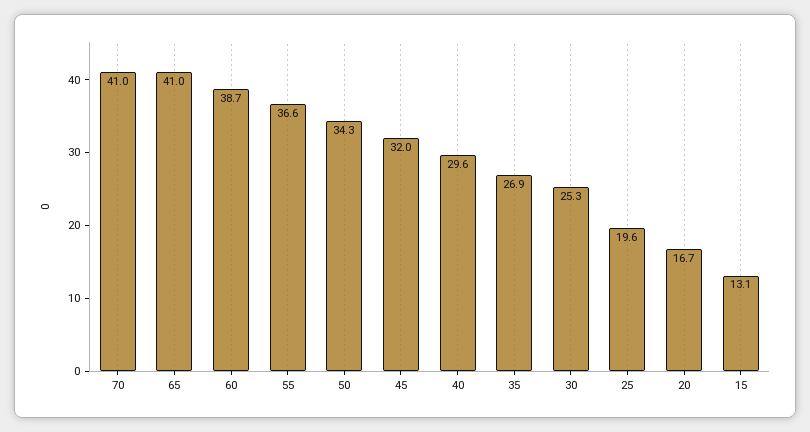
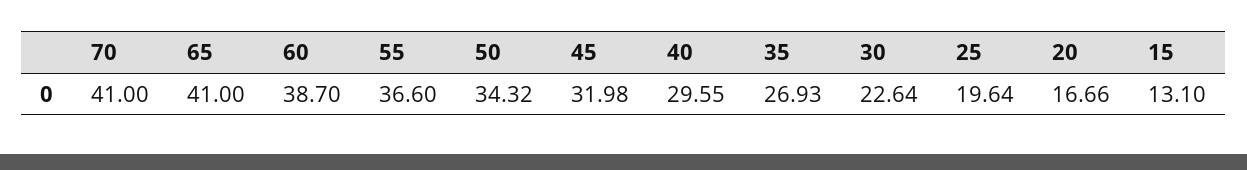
30: 25.3 -> 22.64

